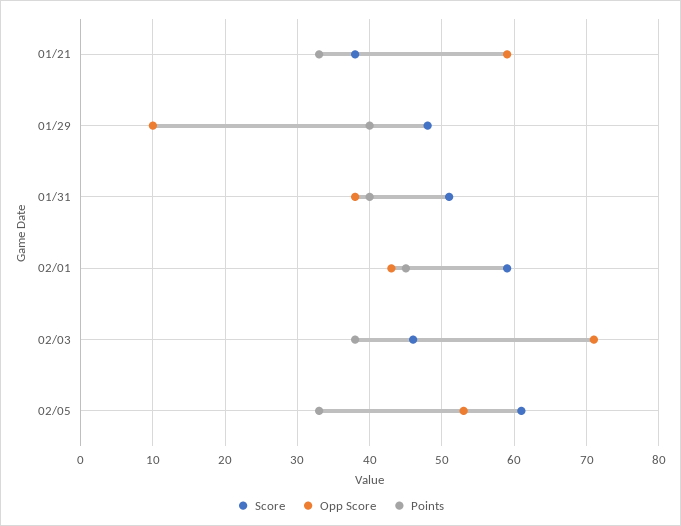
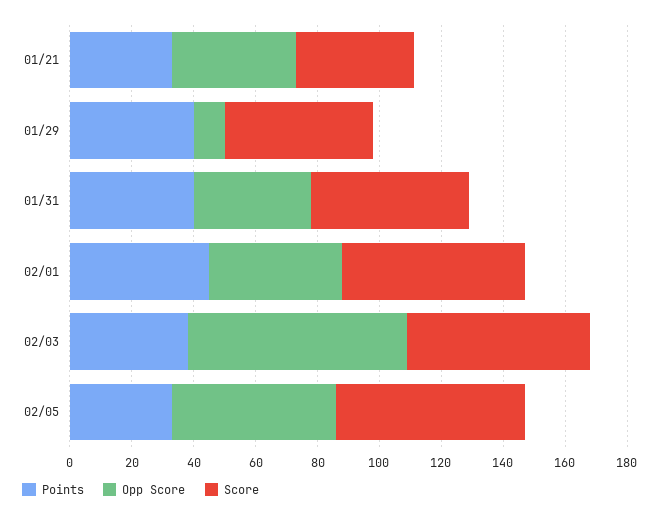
Opp Score, 01/21: 59 -> 40
Score, 02/03: 46 -> 60

